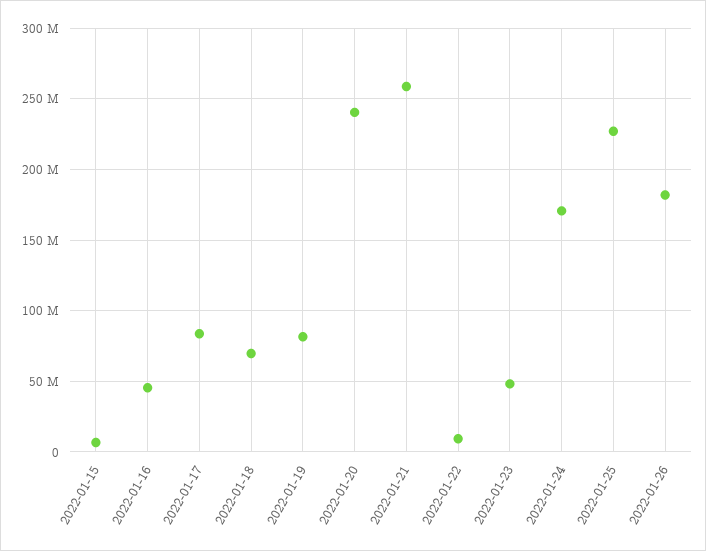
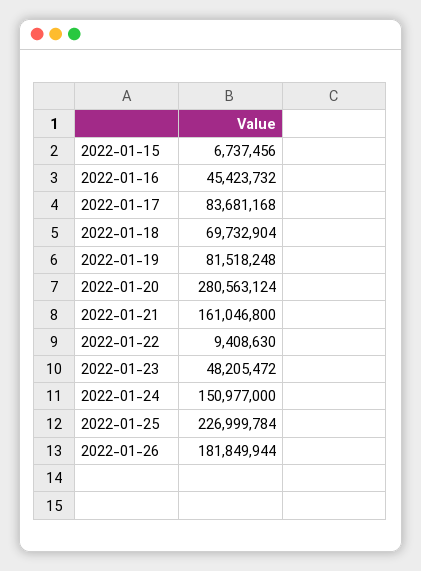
2022-01-20: 240000000 -> 280563124
2022-01-21: 260000000 -> 161046800
2022-01-24: 170000000 -> 150977000

